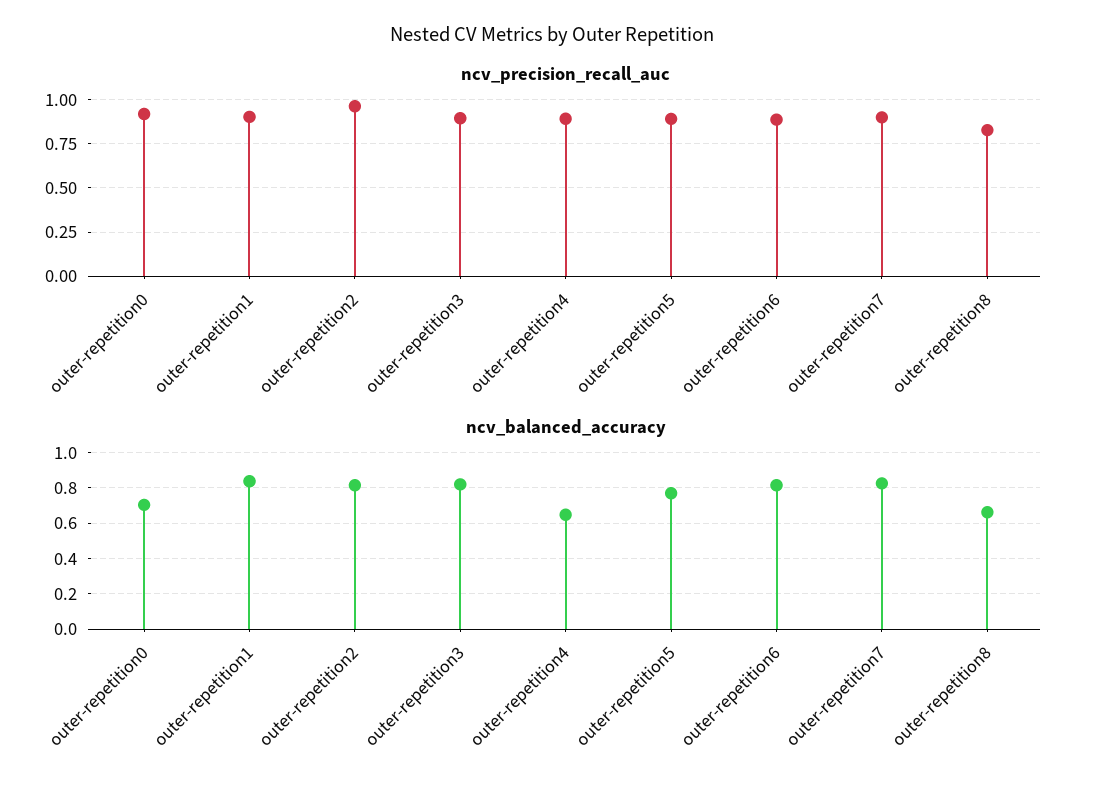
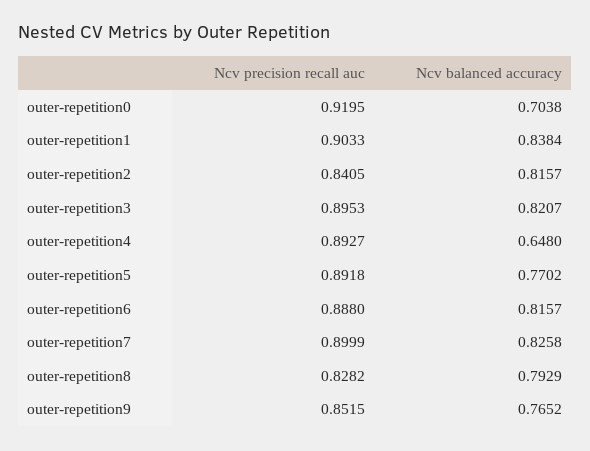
ncv_precision_recall_auc, outer-repetition2: 0.95 -> 0.8405
ncv_balanced_accuracy, outer-repetition8: 0.65 -> 0.7929
ncv_precision_recall_auc, outer-repetition9: none -> 0.8515
ncv_balanced_accuracy, outer-repetition9: none -> 0.7652

